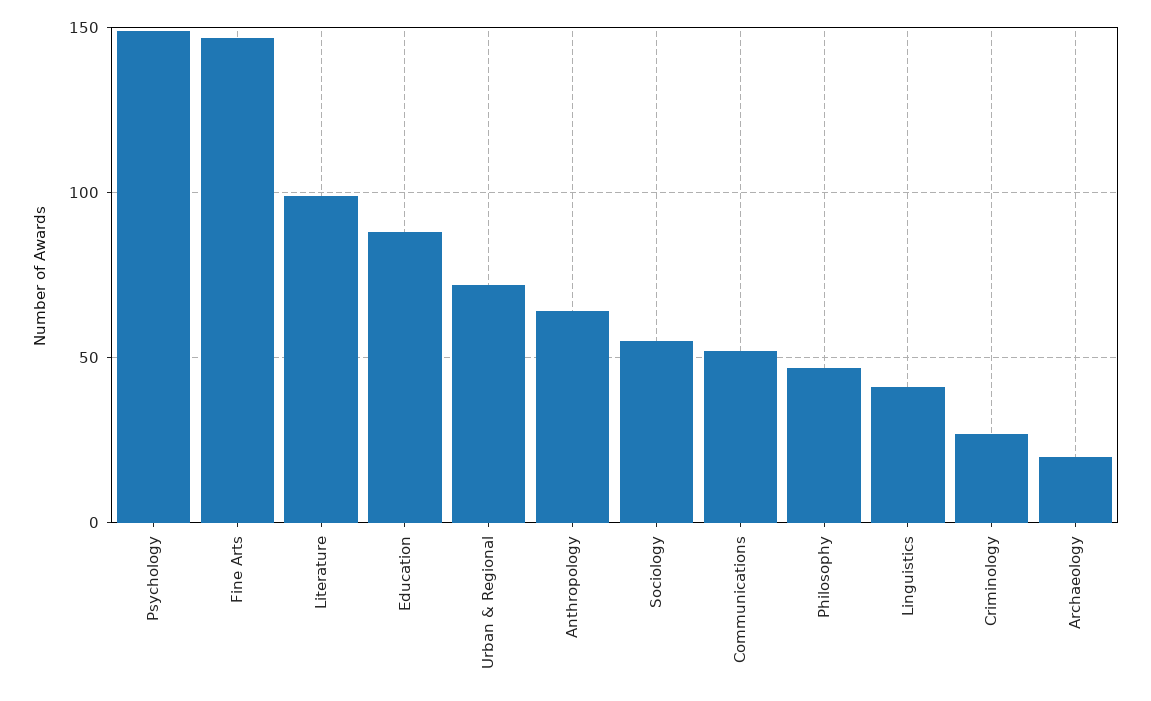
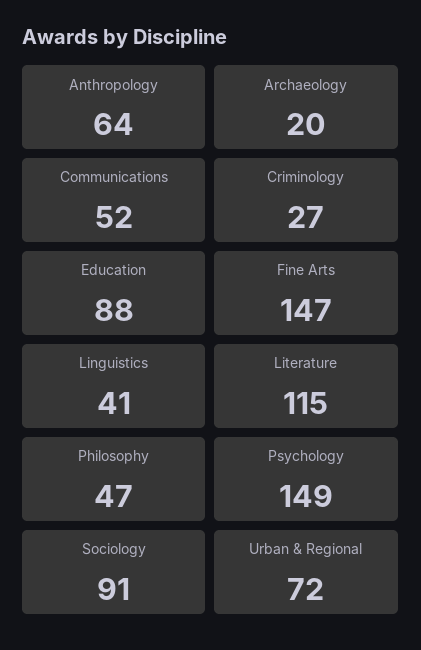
Literature: 100 -> 115
Sociology: 55 -> 91

